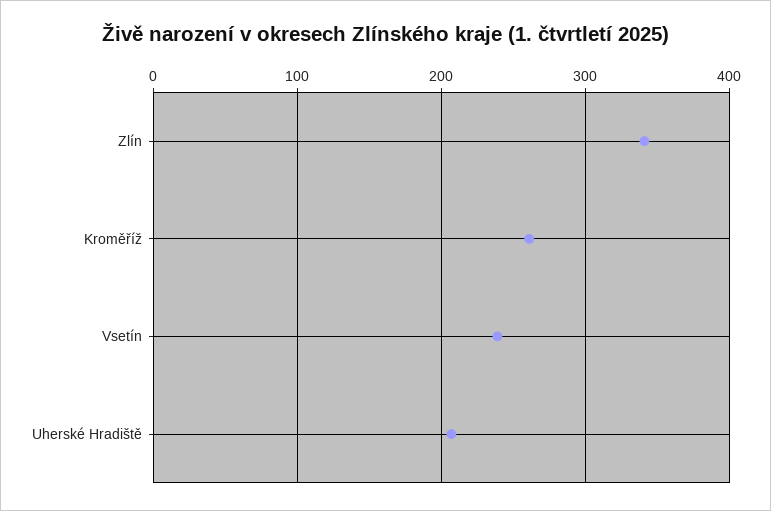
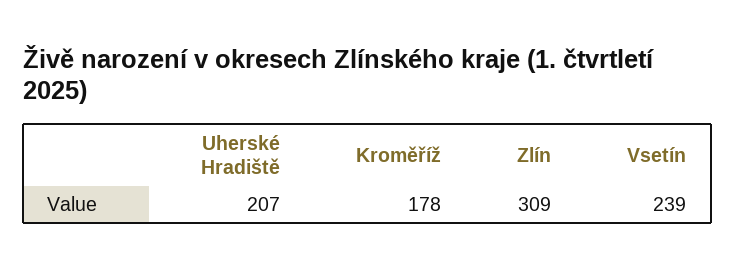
Zlín: 340 -> 309
Kroměříž: 260 -> 178

